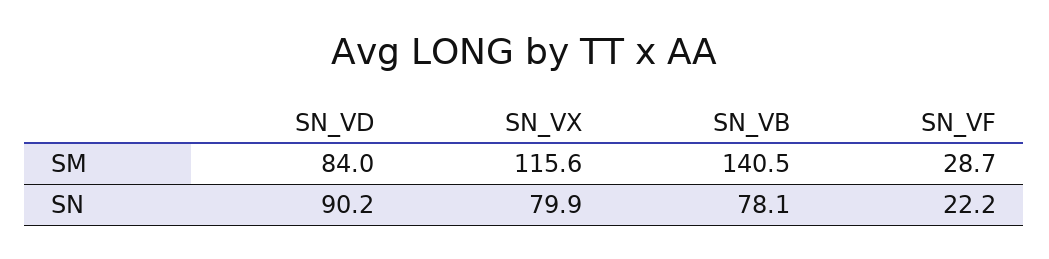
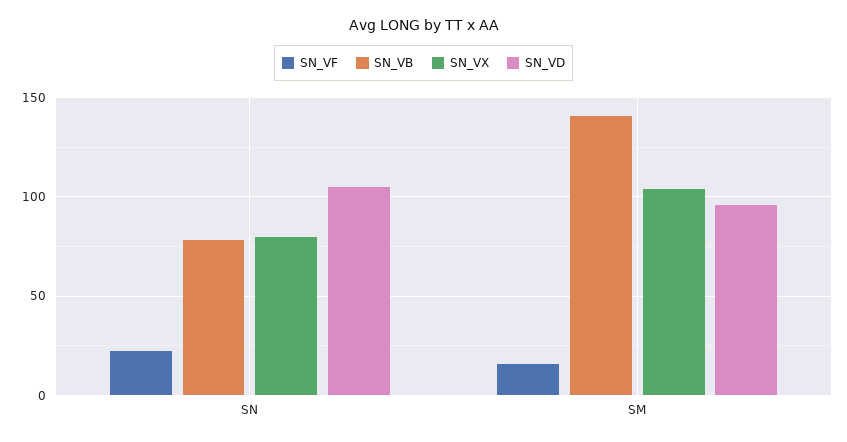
SN_VD, SM: 84 -> 95
SN_VX, SM: 115.6 -> 105
SN_VF, SM: 28.7 -> 15
SN_VD, SN: 90.2 -> 105

